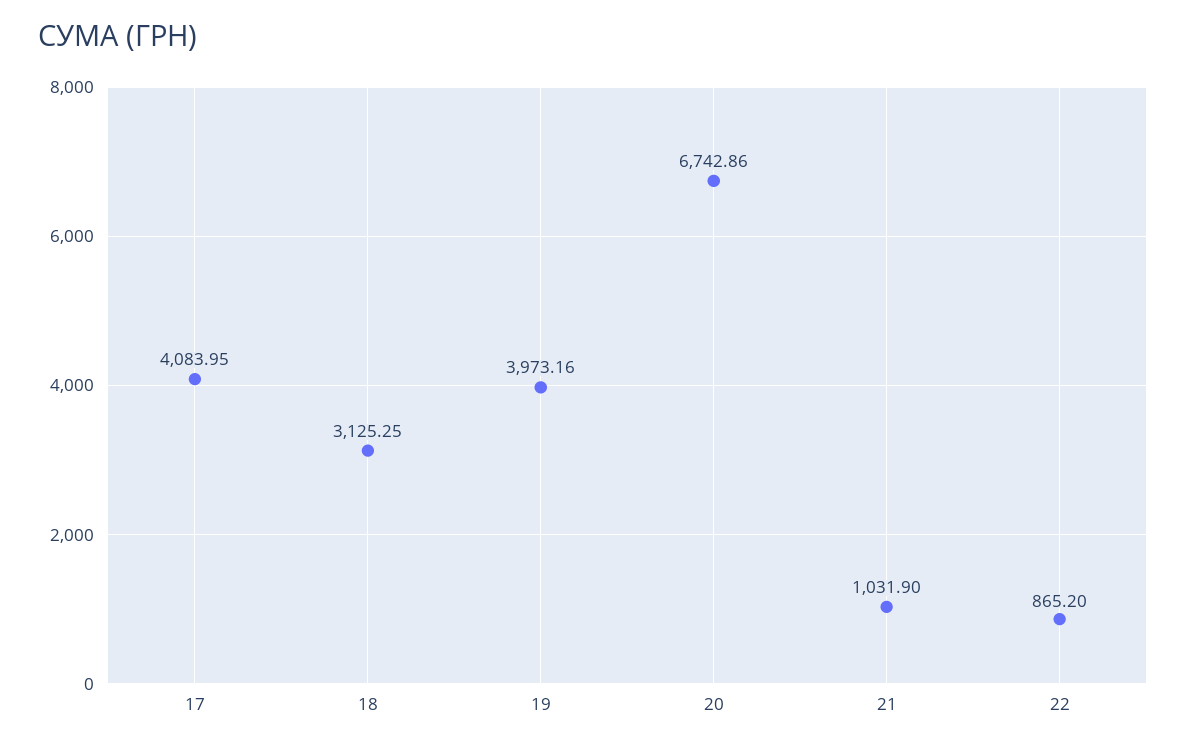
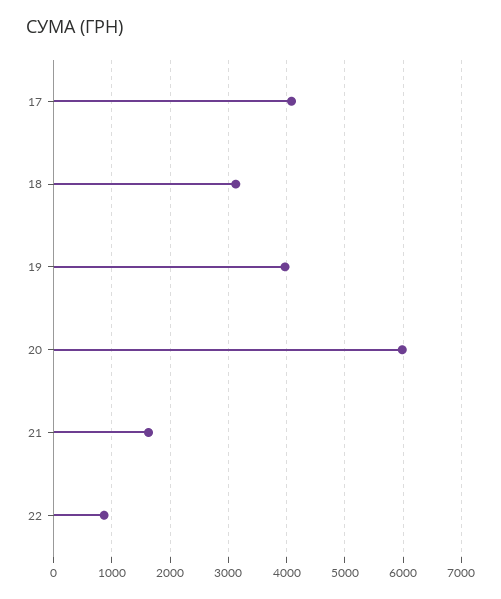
20: 6742.86 -> 6000
21: 1031.9 -> 1600

